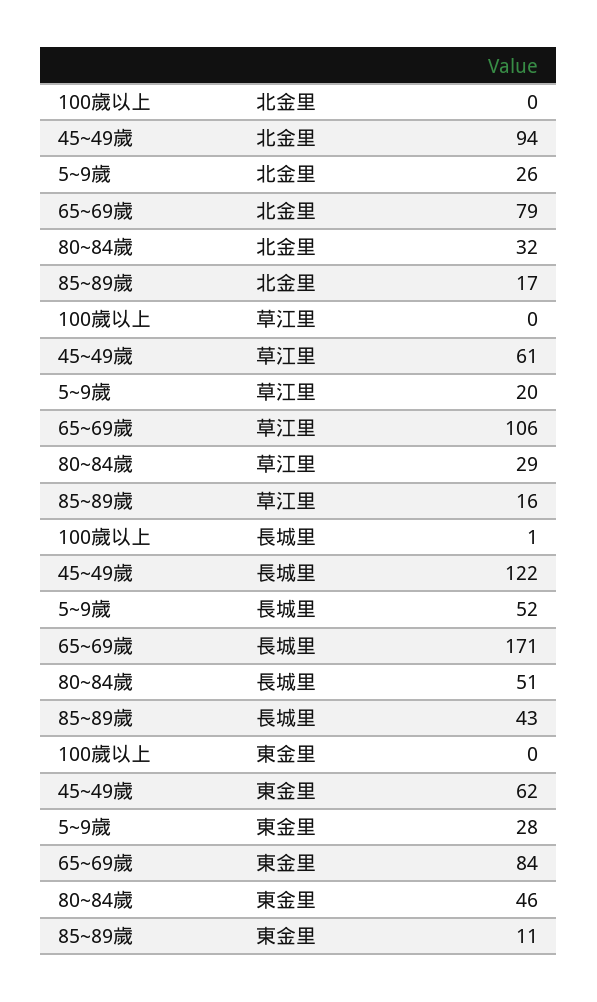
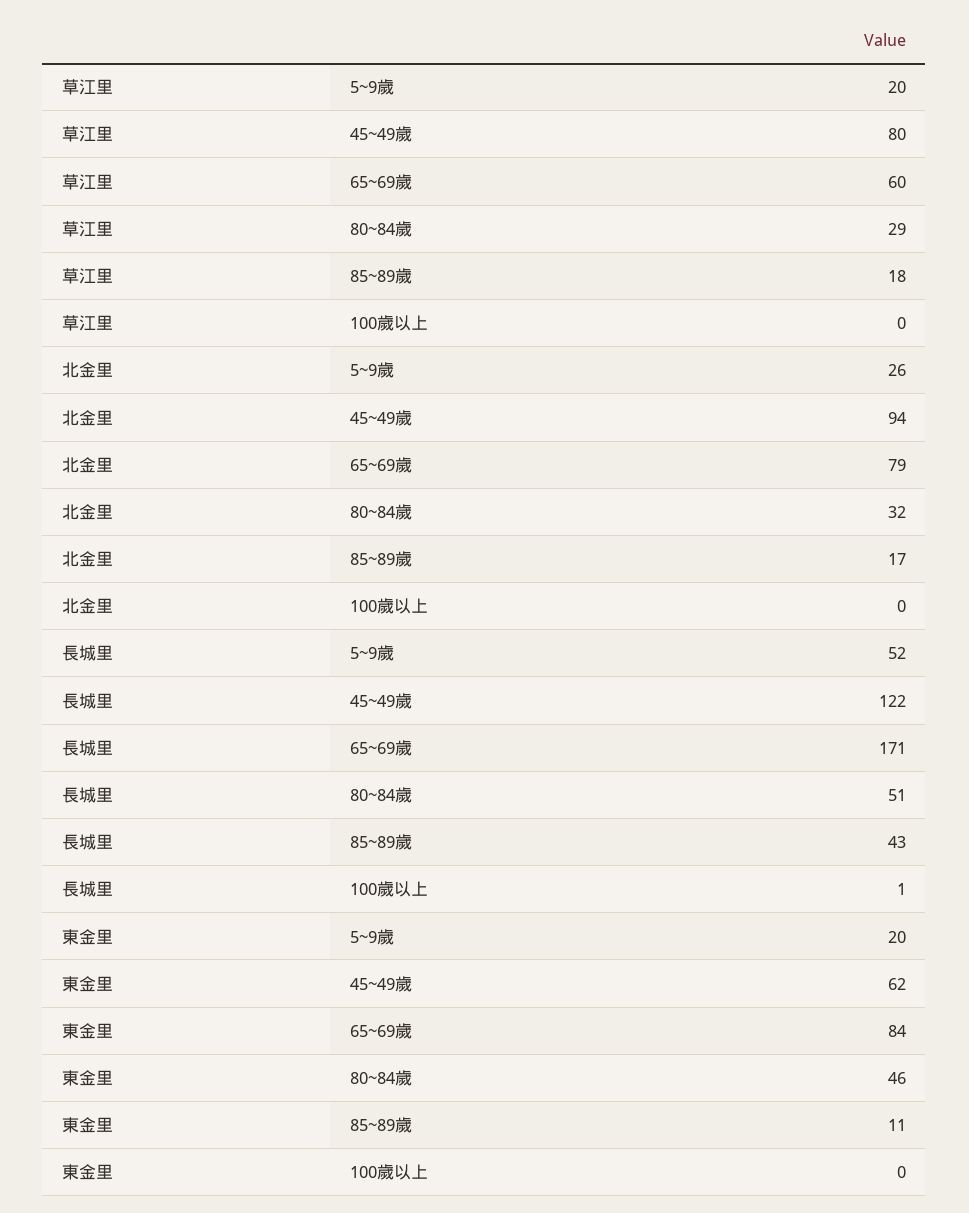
45~49歲, 草江里: 61 -> 80
65~69歲, 草江里: 106 -> 60
85~89歲, 草江里: 16 -> 18
5~9歲, 東金里: 28 -> 20

